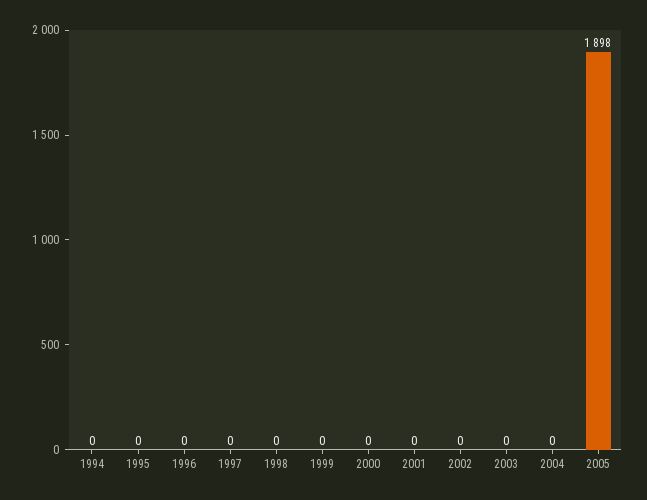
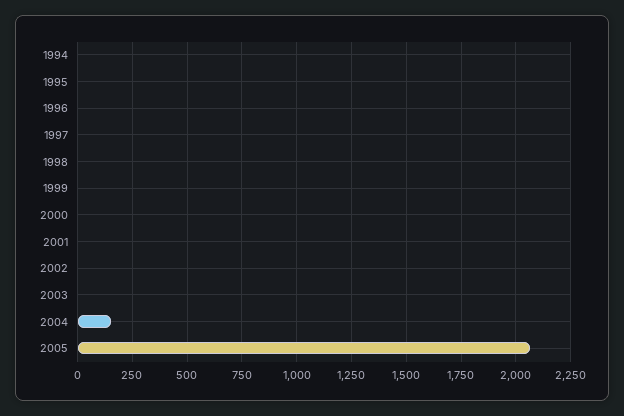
2004: 0 -> 150
2005: 1898 -> 2050

